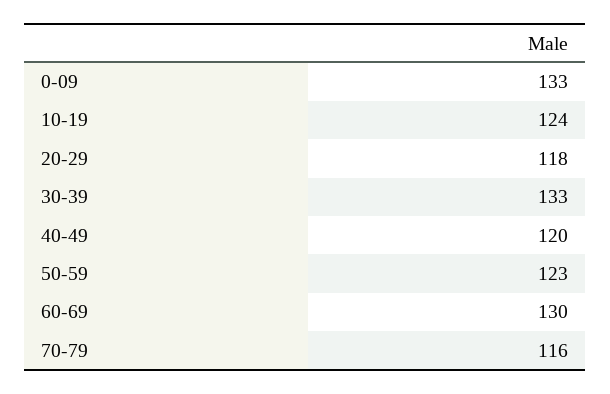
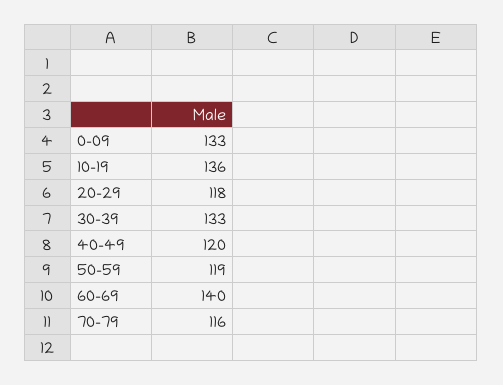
10-19: 124 -> 136
50-59: 123 -> 119
60-69: 130 -> 140

